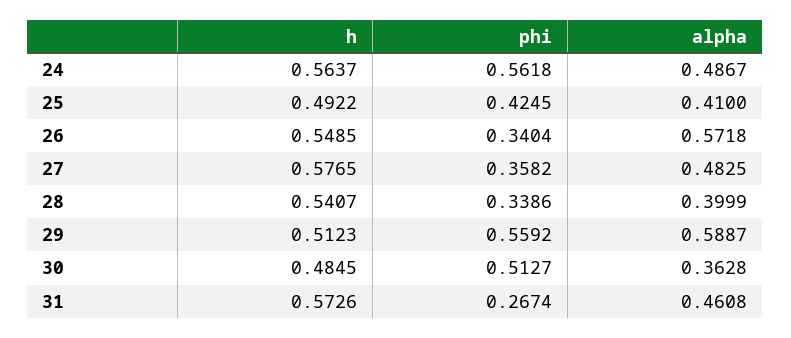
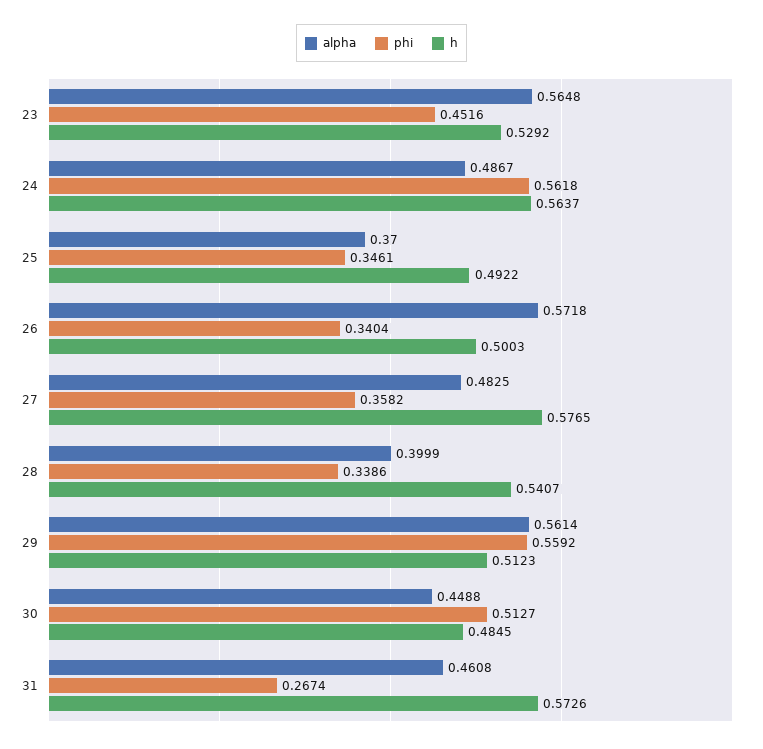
phi, 25: 0.4245 -> 0.3461
alpha, 25: 0.41 -> 0.37
h, 26: 0.5485 -> 0.5003
alpha, 29: 0.5887 -> 0.5614
alpha, 30: 0.3628 -> 0.4488
alpha, 23: none -> 0.5648
phi, 23: none -> 0.4516
h, 23: none -> 0.5292

